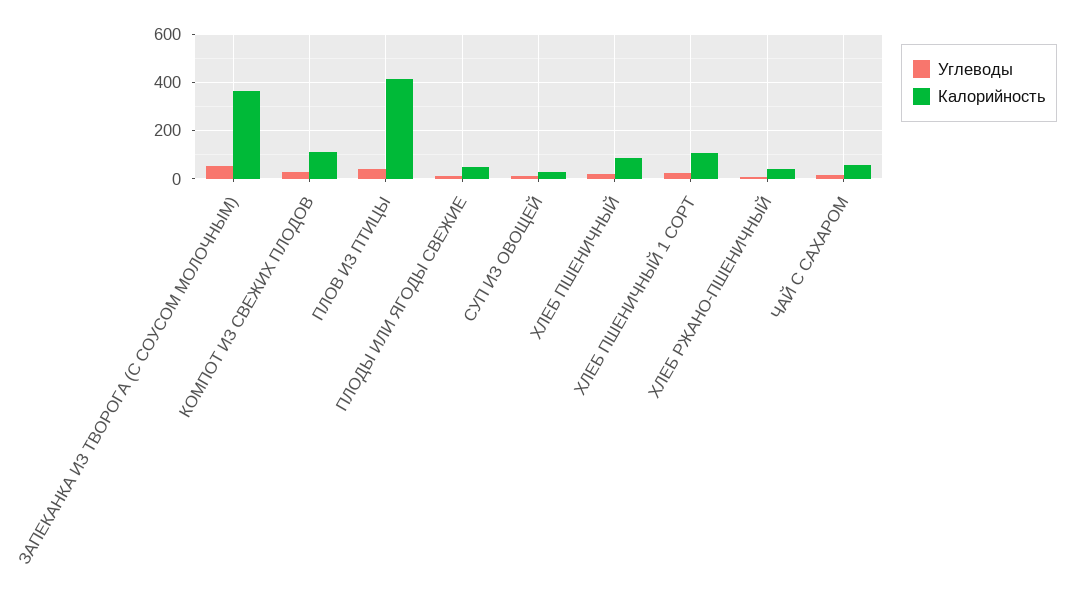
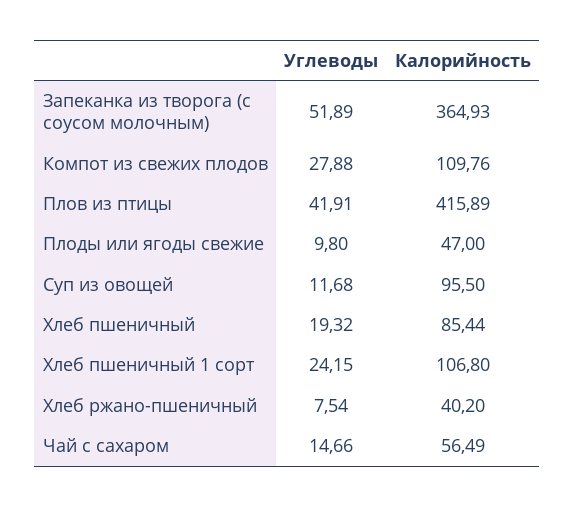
Калорийность, СУП ИЗ ОВОЩЕЙ: 25 -> 95.5

